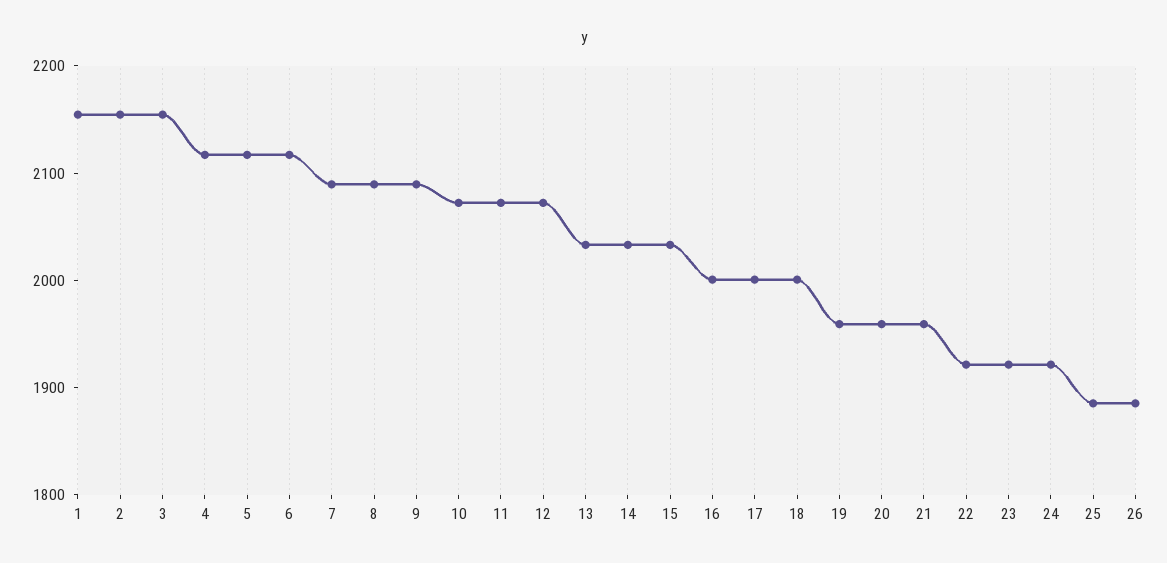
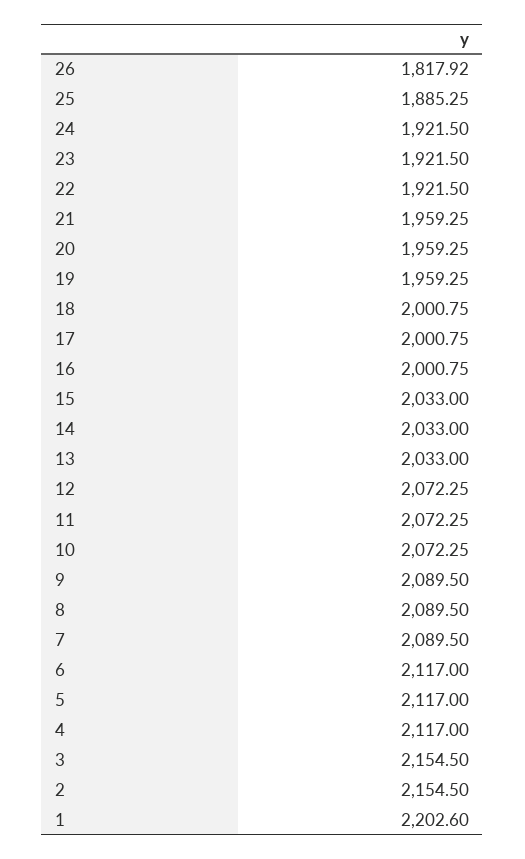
1: 2160 -> 2202.6
26: 1880 -> 1817.92

